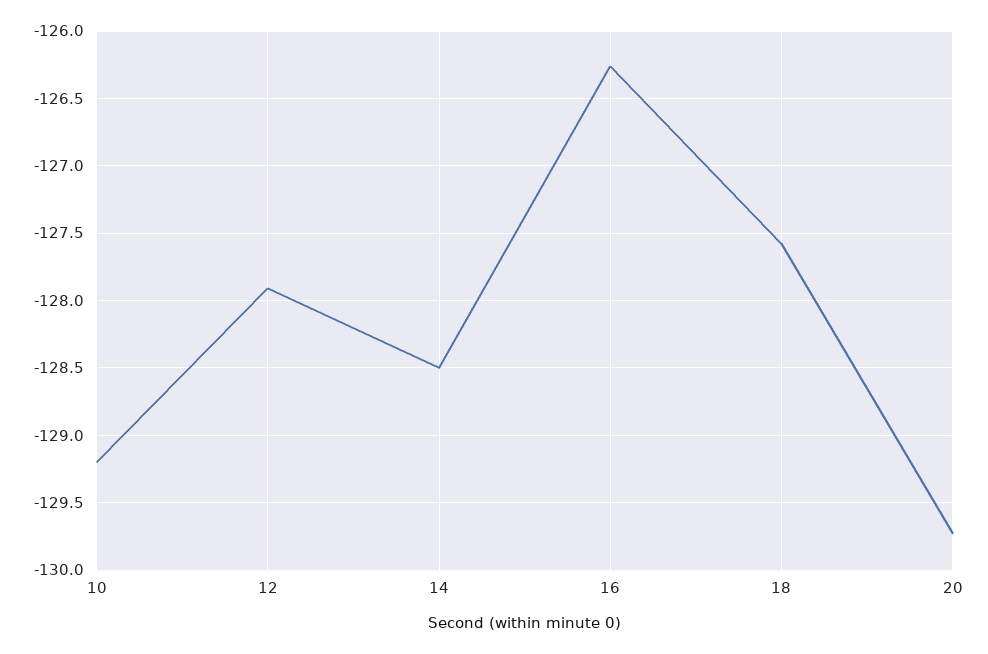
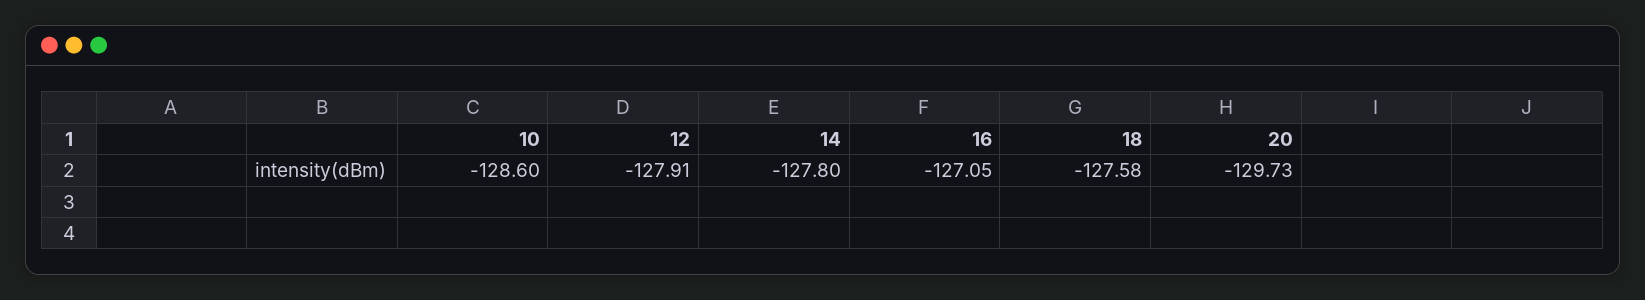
10: -129.2 -> -128.6
14: -128.5 -> -127.8
16: -126.25 -> -127.05

